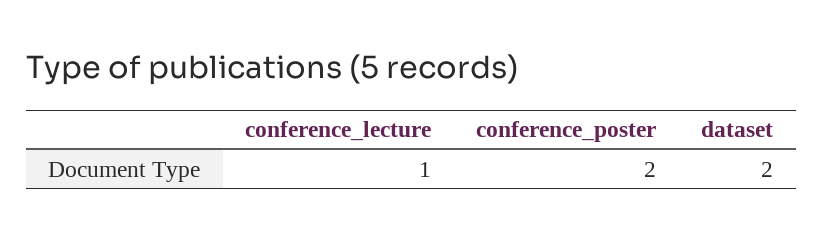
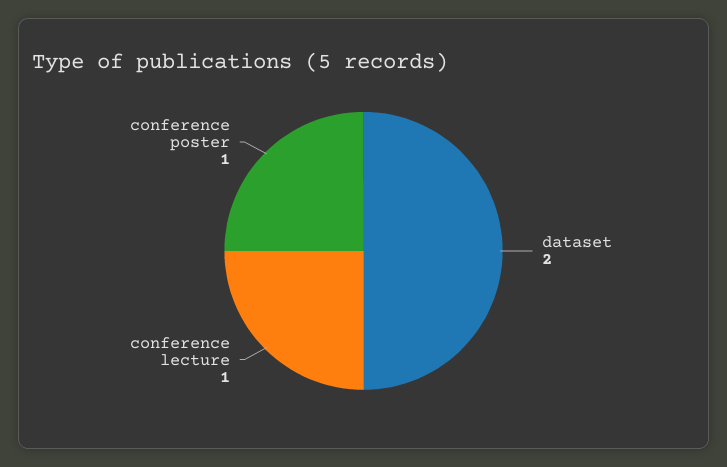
conference_poster: 2 -> 1

